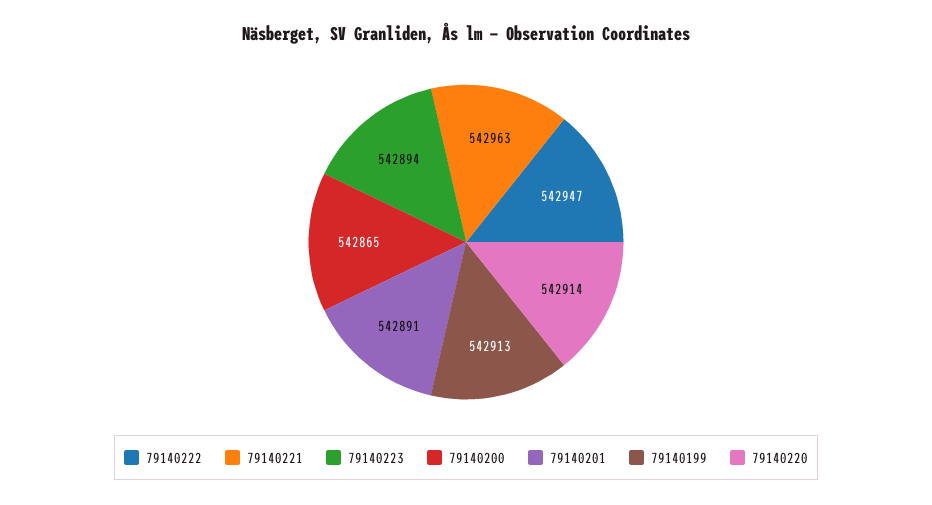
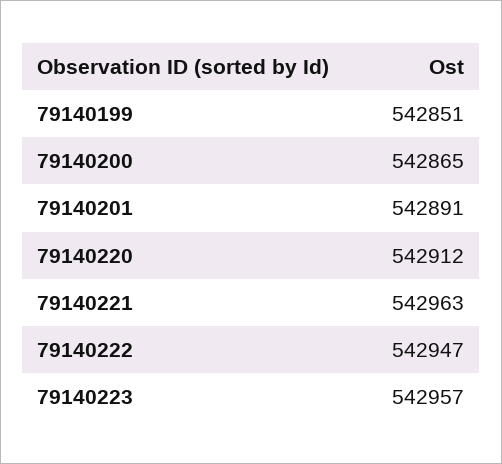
79140223: 542894 -> 542957
79140199: 542913 -> 542851
79140220: 542914 -> 542912

